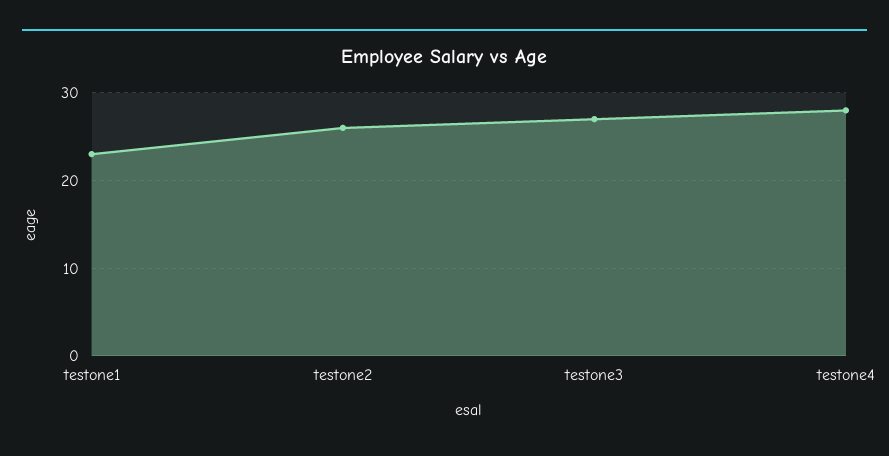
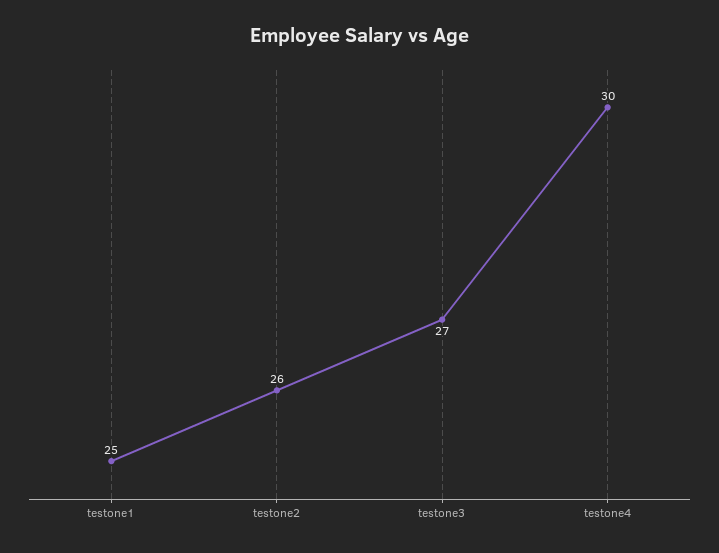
testone1: 23 -> 25
testone4: 28 -> 30

